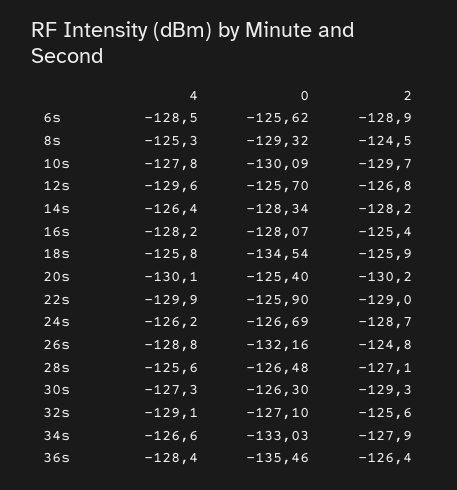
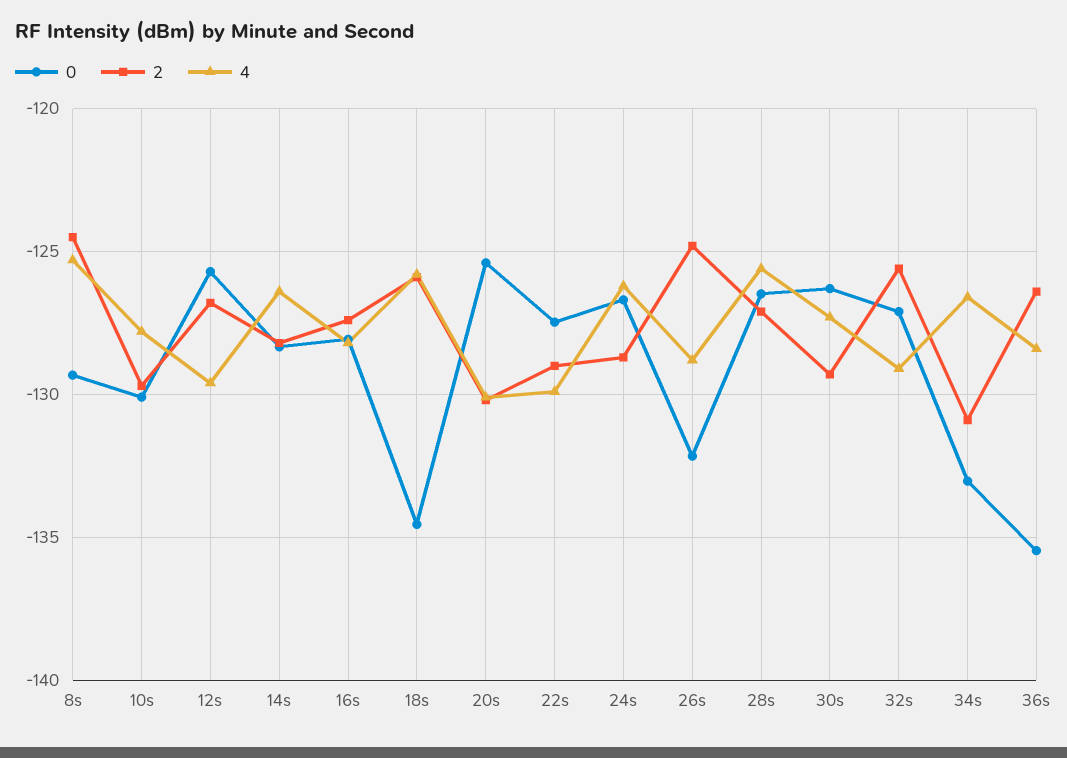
4, 6s: -128.5 -> none
0, 6s: -125.62 -> none
2, 6s: -128.9 -> none
2, 16s: -125.4 -> -127.5
0, 22s: -125.9 -> -127.5
2, 34s: -127.9 -> -131

